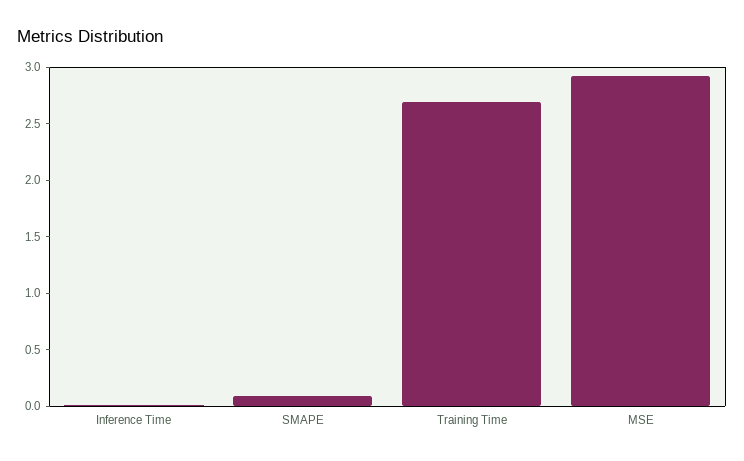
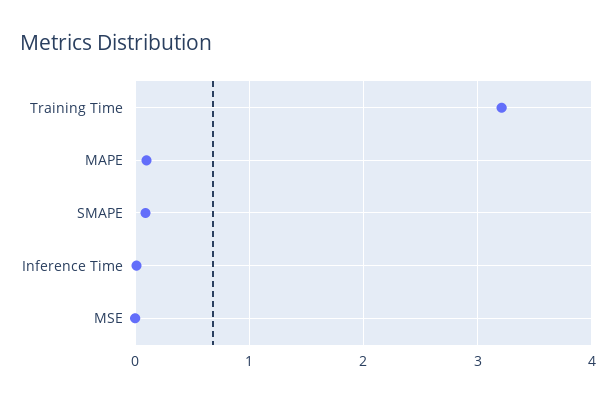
Training Time: 2.7 -> 3.2
MSE: 2.9 -> 0
MAPE: none -> 0.1

